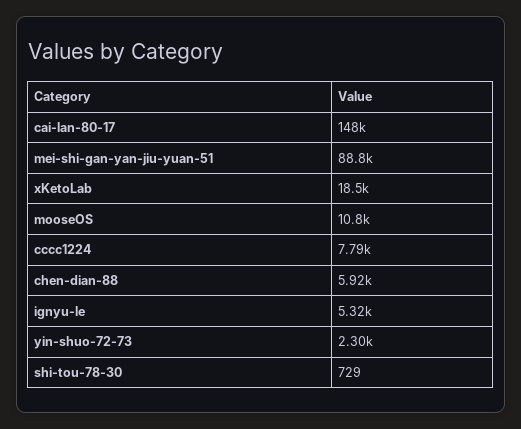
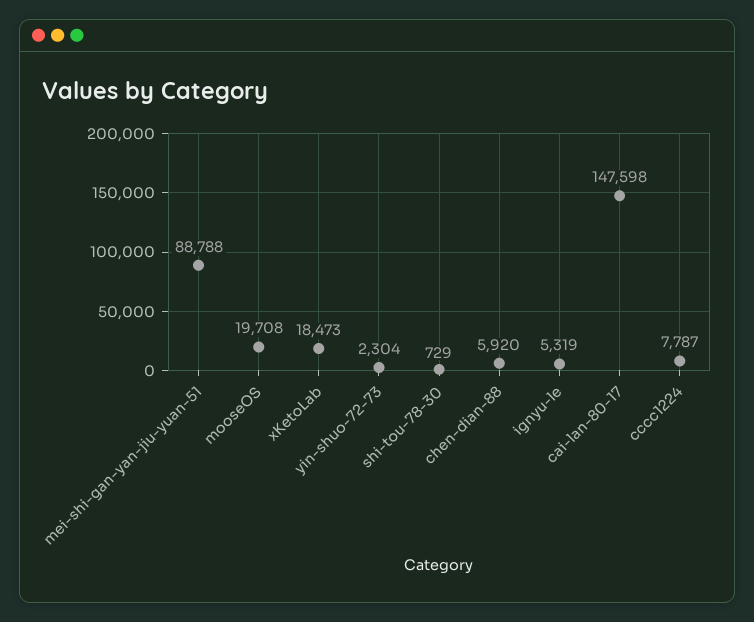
mooseOS: 10800 -> 19708

